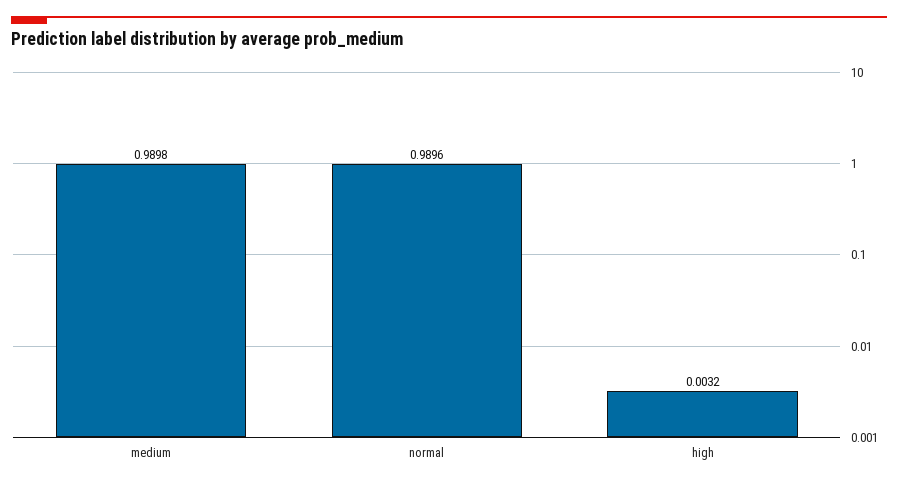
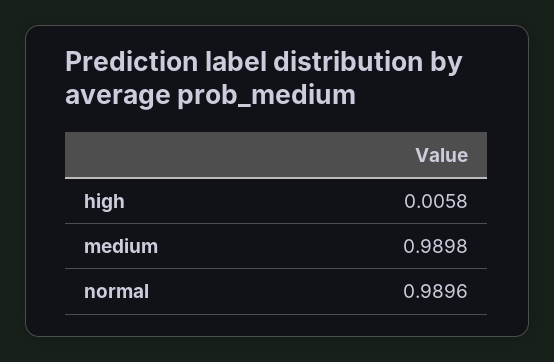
high: 0.0032 -> 0.0058

